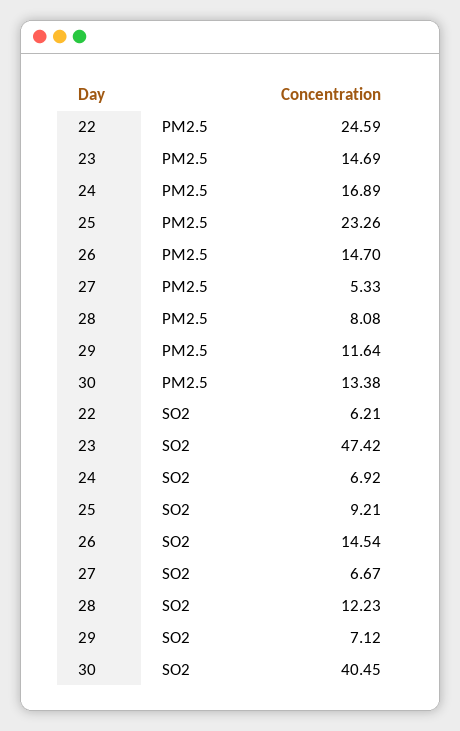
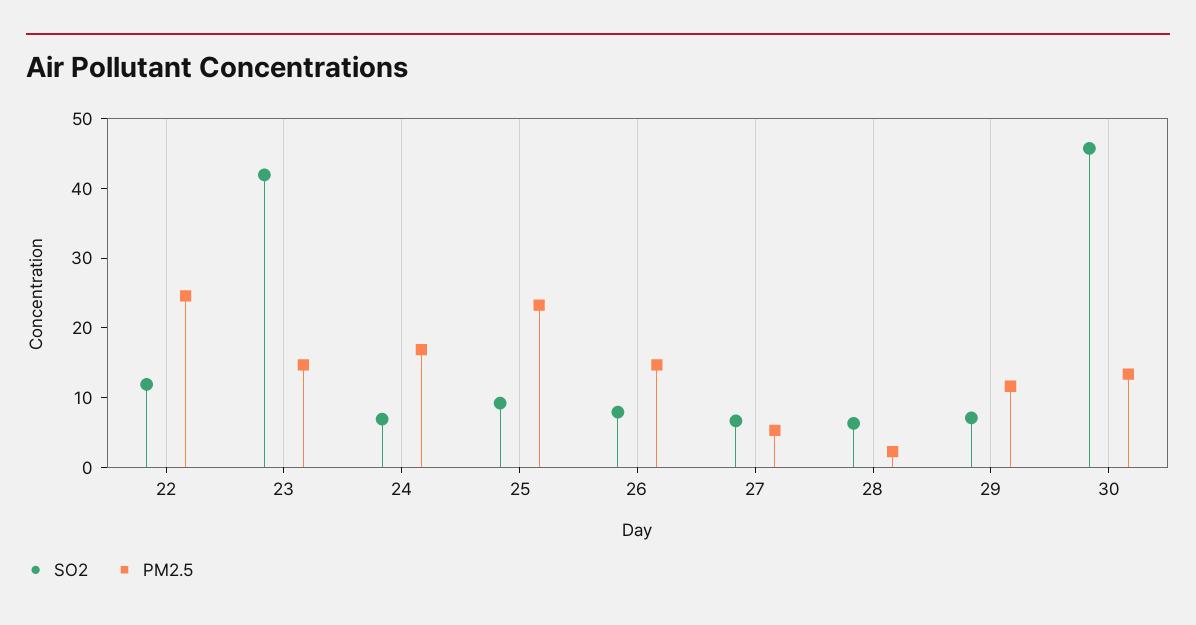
PM2.5, 28: 8.08 -> 2
SO2, 22: 6.21 -> 12
SO2, 23: 47.42 -> 42
SO2, 26: 14.54 -> 8
SO2, 28: 12.23 -> 6
SO2, 30: 40.45 -> 46

